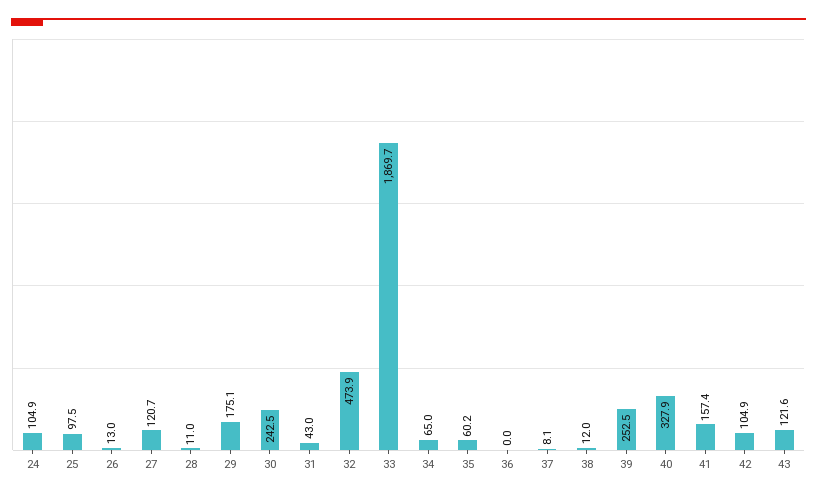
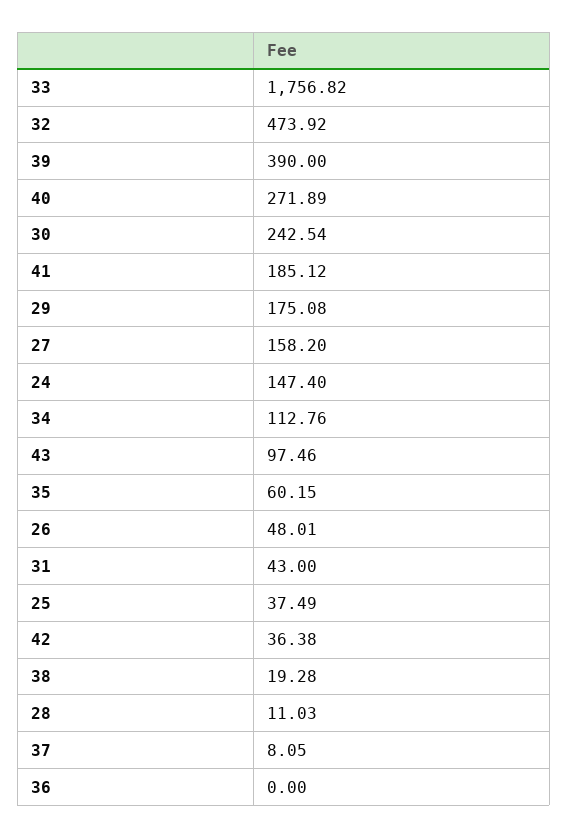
24: 104.9 -> 147.4
25: 97.5 -> 37.49
26: 13 -> 48.01
27: 120.7 -> 158.2
33: 1869.7 -> 1756.82
34: 65 -> 112.76
38: 12 -> 19.28
39: 252.5 -> 390
40: 327.9 -> 271.89
41: 157.4 -> 185.12
42: 104.9 -> 36.38
43: 121.6 -> 97.46

